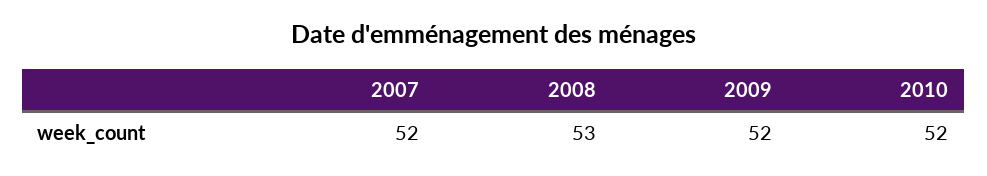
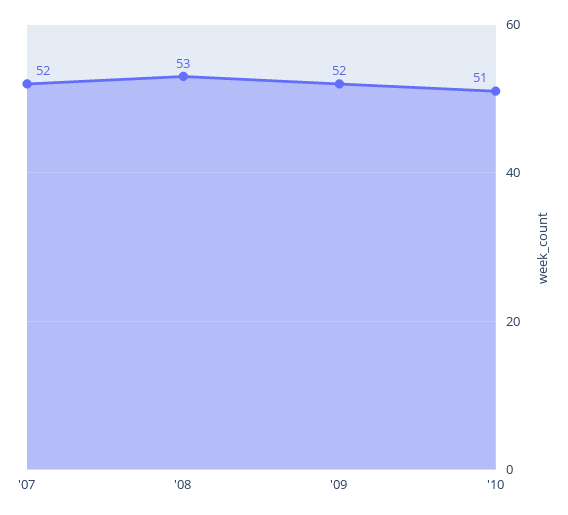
2010: 52 -> 51

